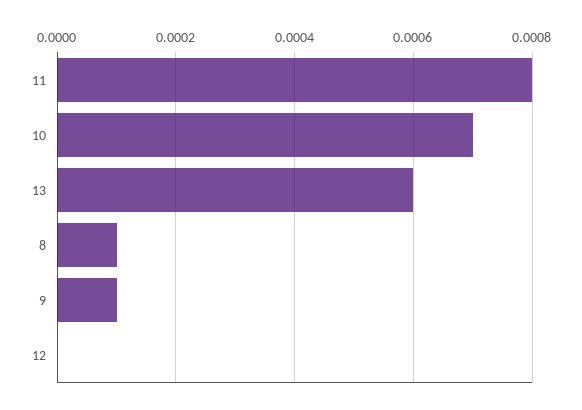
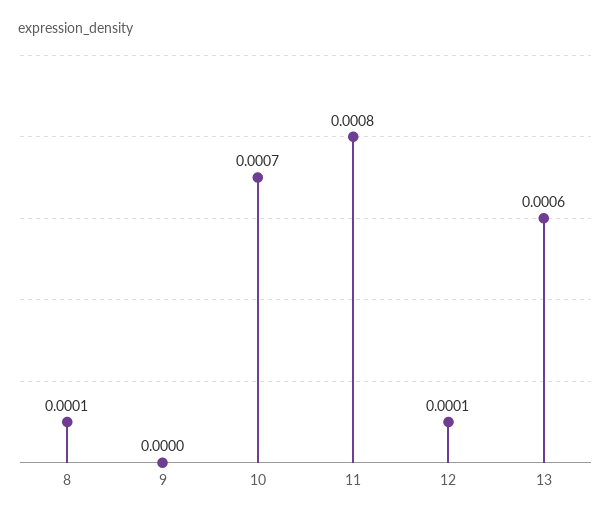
9: 0.0001 -> 0
12: 0 -> 0.0001

